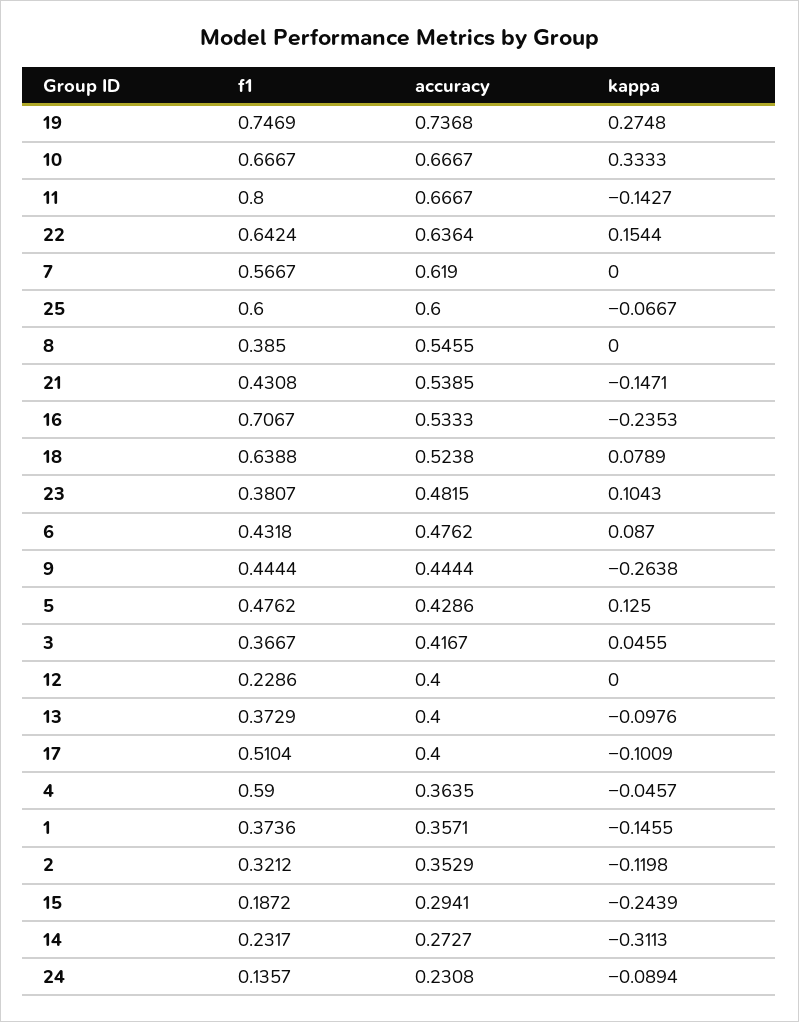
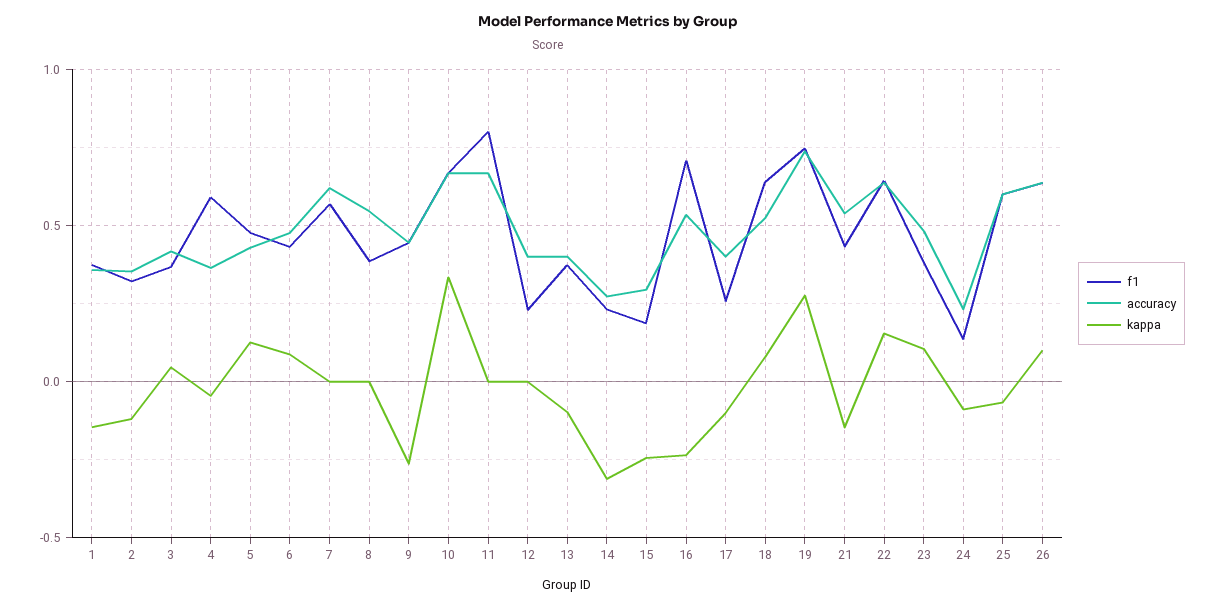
kappa, 11: -0.1427 -> 0
f1, 17: 0.5104 -> 0.25
f1, 26: none -> 0.65
accuracy, 26: none -> 0.65
kappa, 26: none -> 0.1

